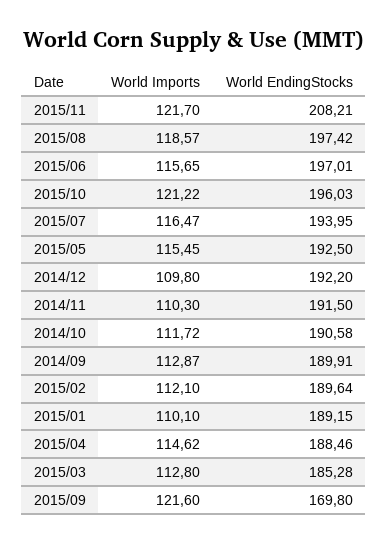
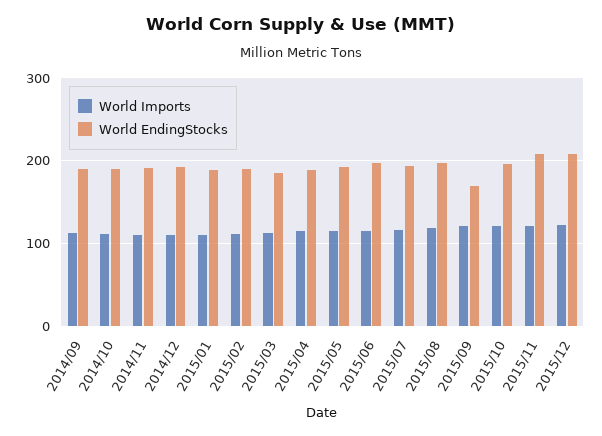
World Imports, 2015/12: none -> 120
World EndingStocks, 2015/12: none -> 210

